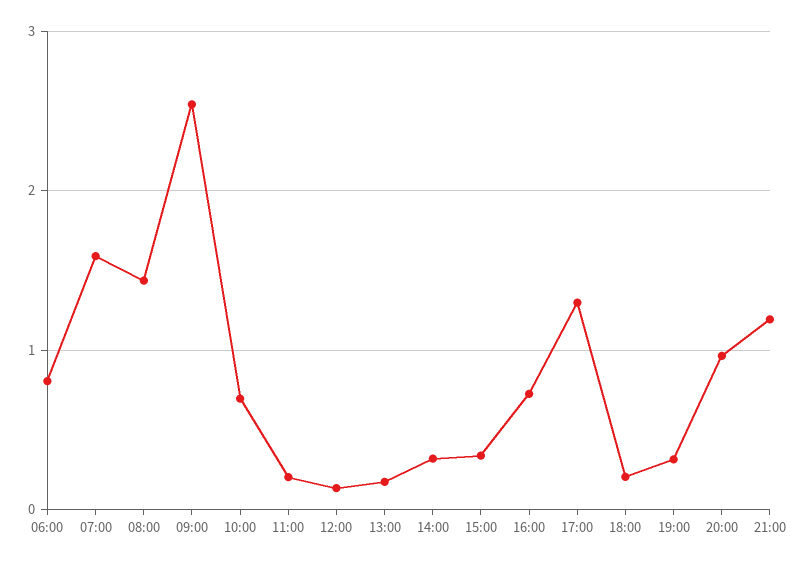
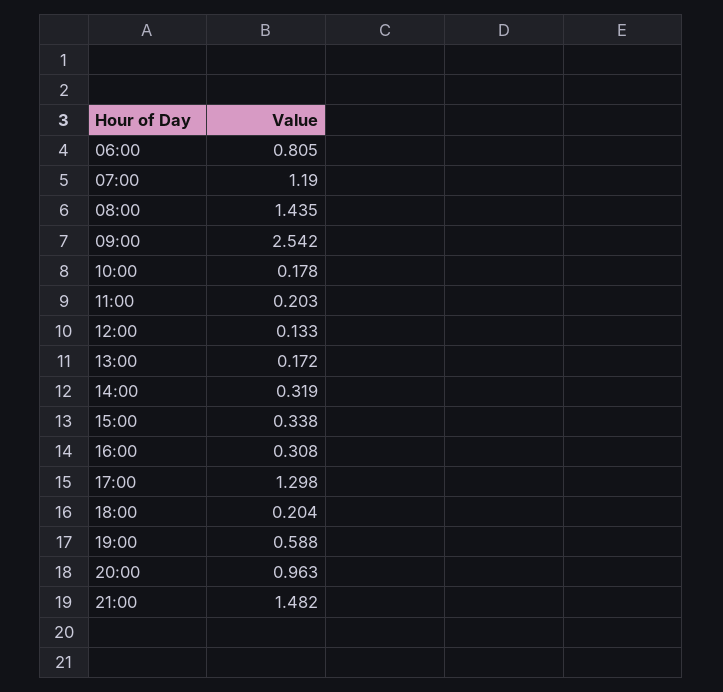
07:00: 1.6 -> 1.19
10:00: 0.7 -> 0.178
16:00: 0.7 -> 0.308
19:00: 0.3 -> 0.588
21:00: 1.2 -> 1.482

